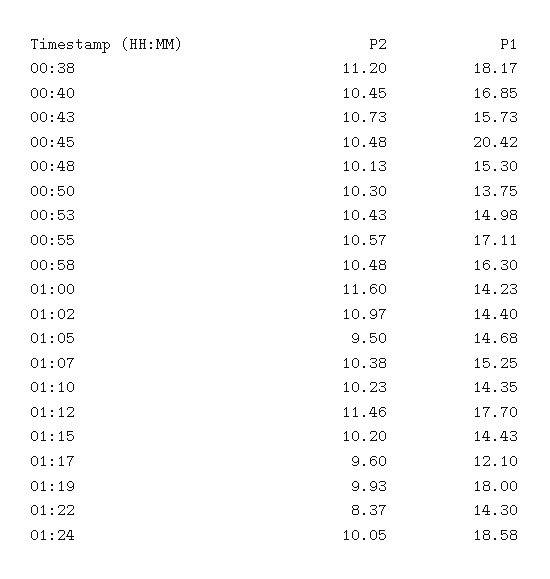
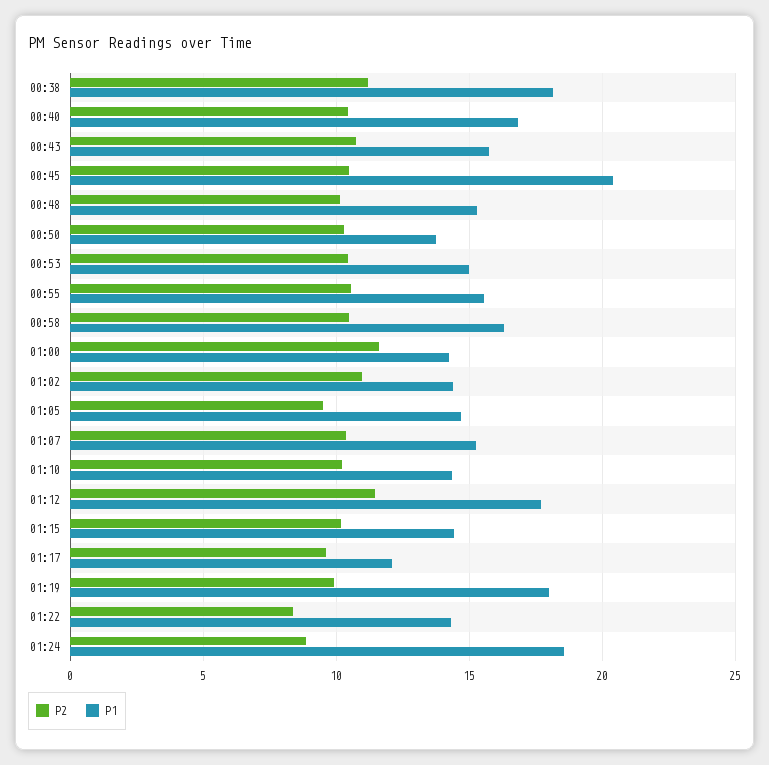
P1, 00:55: 17.11 -> 15.5
P2, 01:24: 10.05 -> 9

